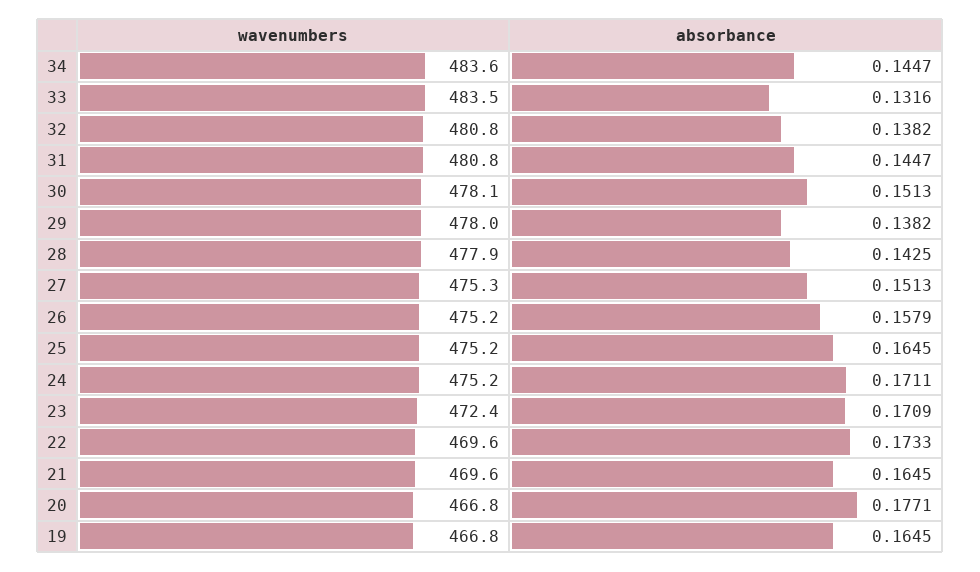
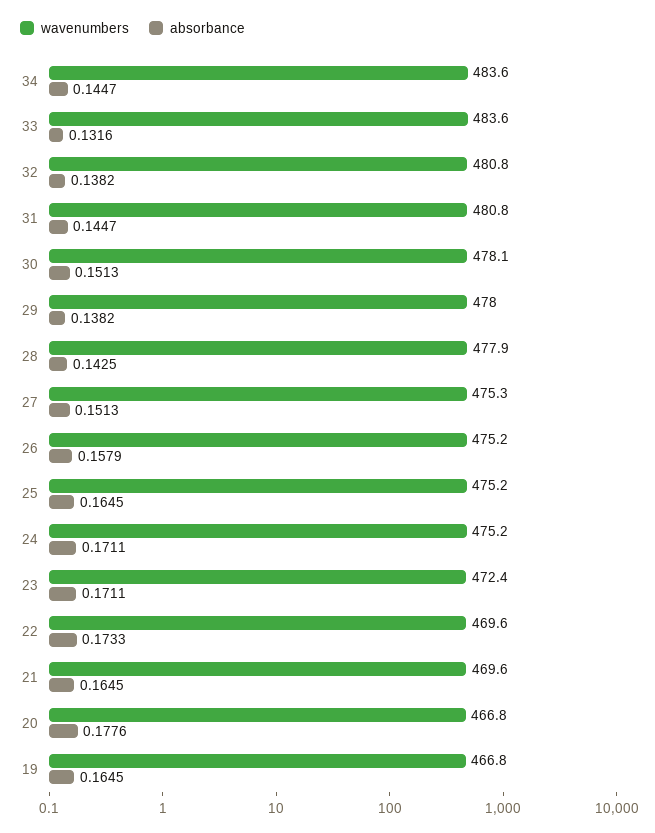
wavenumbers, 33: 483.5 -> 483.6
absorbance, 23: 0.1709 -> 0.1711
absorbance, 20: 0.1771 -> 0.1776

